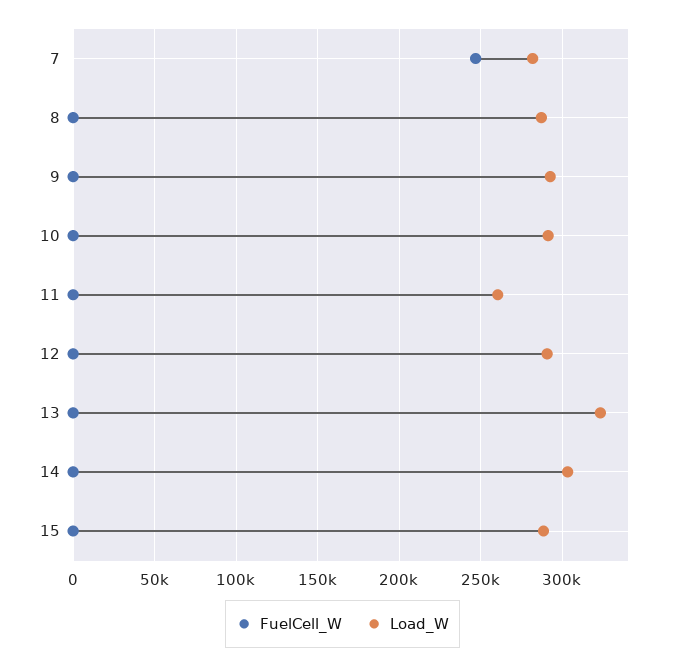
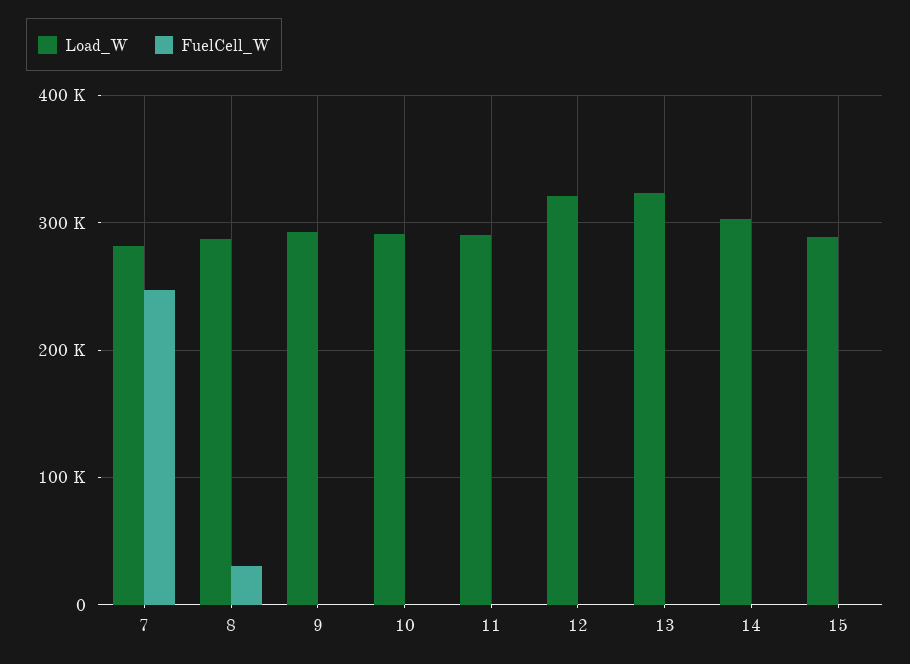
FuelCell_W, 8: 0 -> 30000
Load_W, 11: 260000 -> 290000
Load_W, 12: 290000 -> 320000

